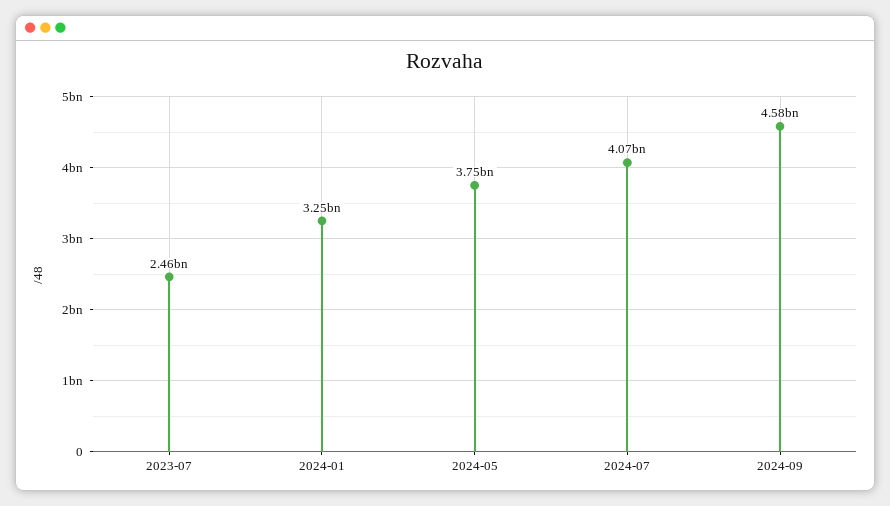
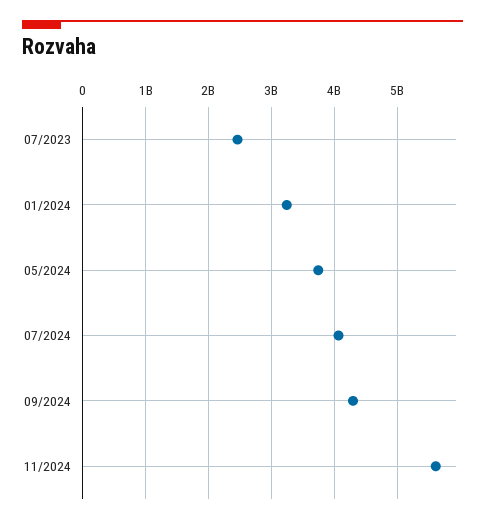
2024-09: 4580000000 -> 4300000000
11/2024: none -> 5600000000

